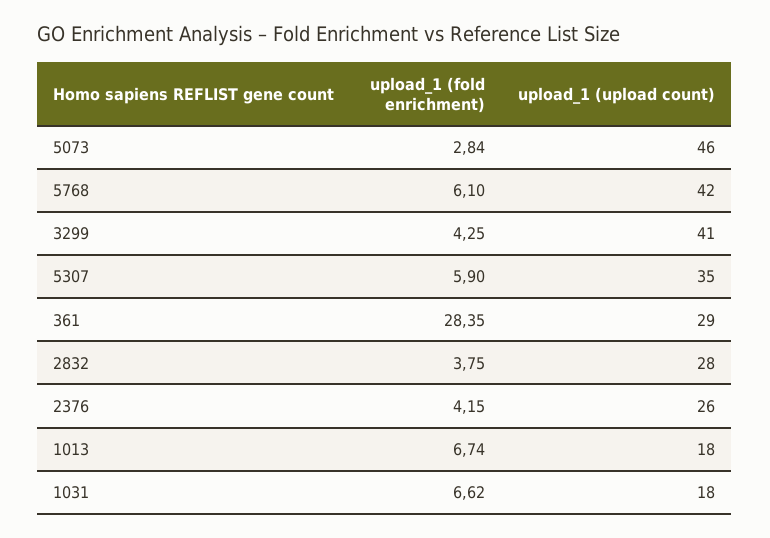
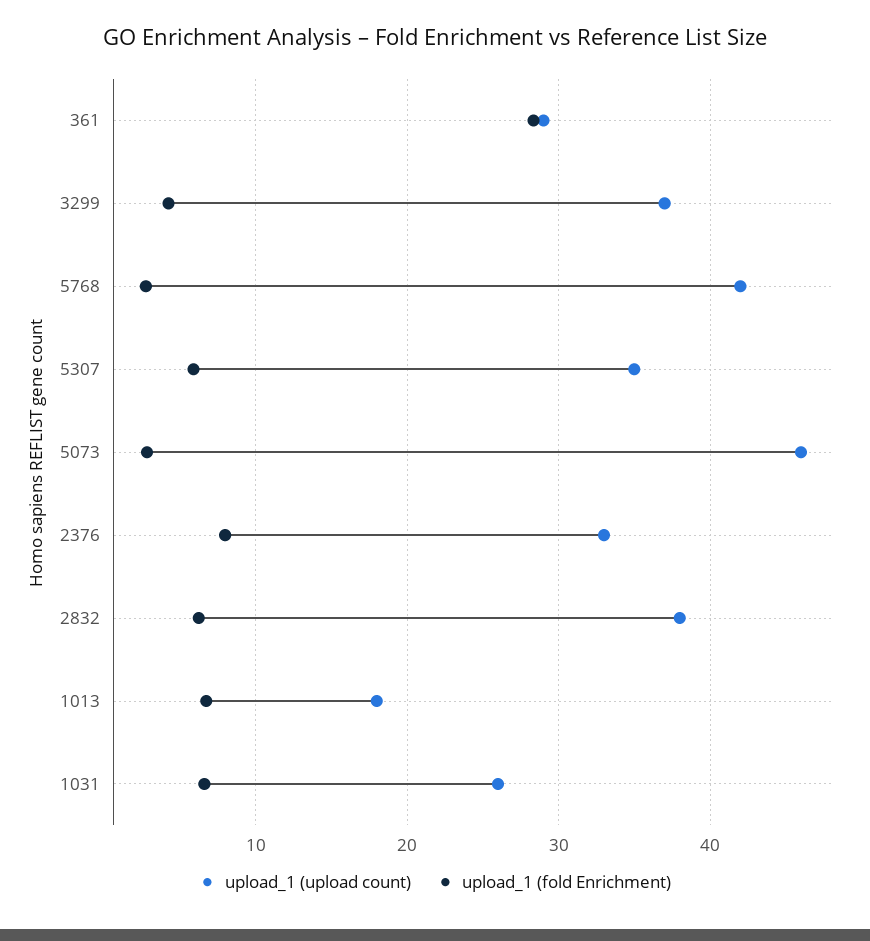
upload_1 (fold enrichment), 5768: 6.1 -> 3
upload_1 (upload count), 3299: 41 -> 37
upload_1 (fold enrichment), 2832: 3.75 -> 6
upload_1 (upload count), 2832: 28 -> 38
upload_1 (fold enrichment), 2376: 4.15 -> 8
upload_1 (upload count), 2376: 26 -> 33
upload_1 (upload count), 1031: 18 -> 26

